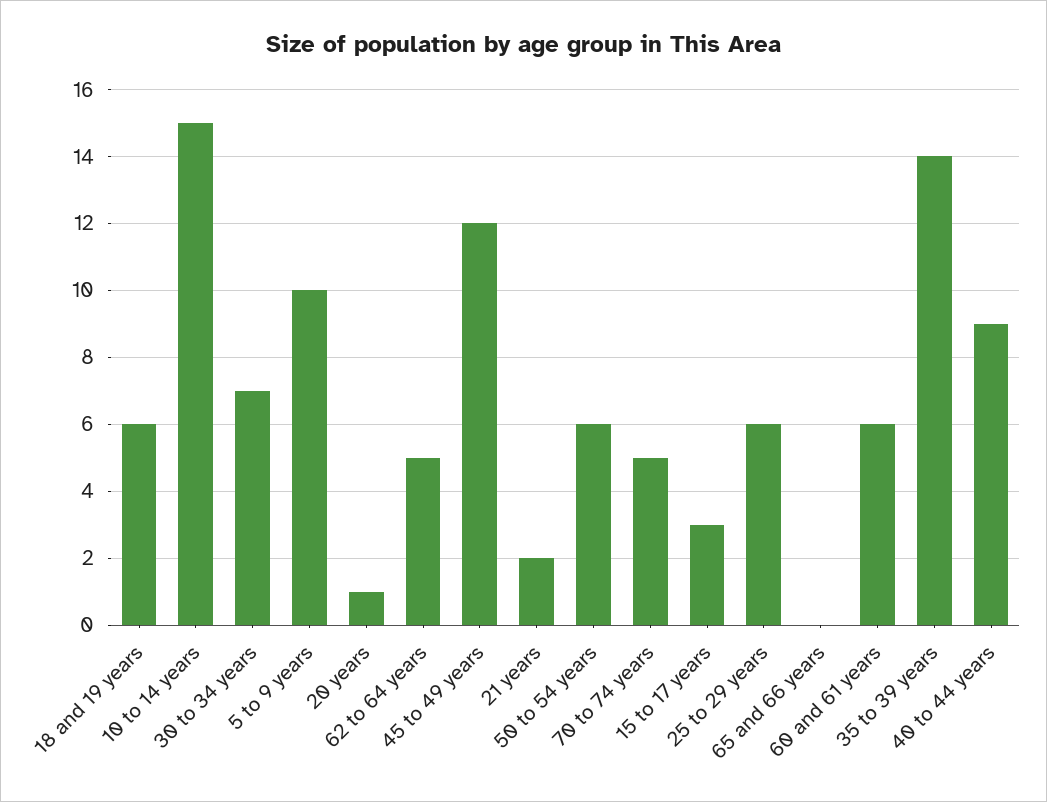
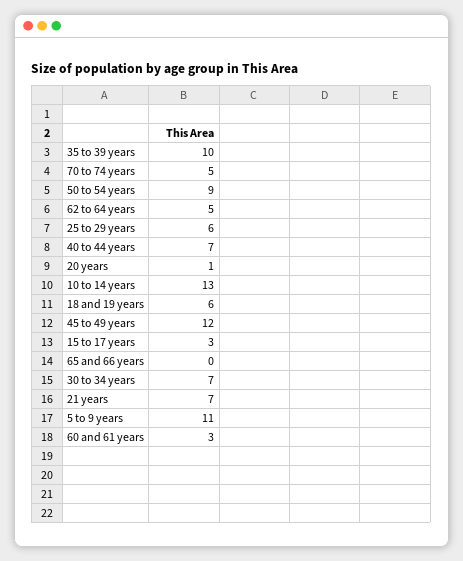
10 to 14 years: 15 -> 13
5 to 9 years: 10 -> 11
21 years: 2 -> 7
50 to 54 years: 6 -> 9
60 and 61 years: 6 -> 3
35 to 39 years: 14 -> 10
40 to 44 years: 9 -> 7

